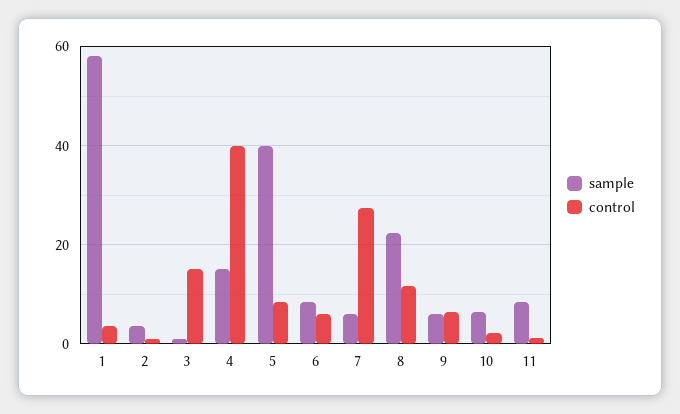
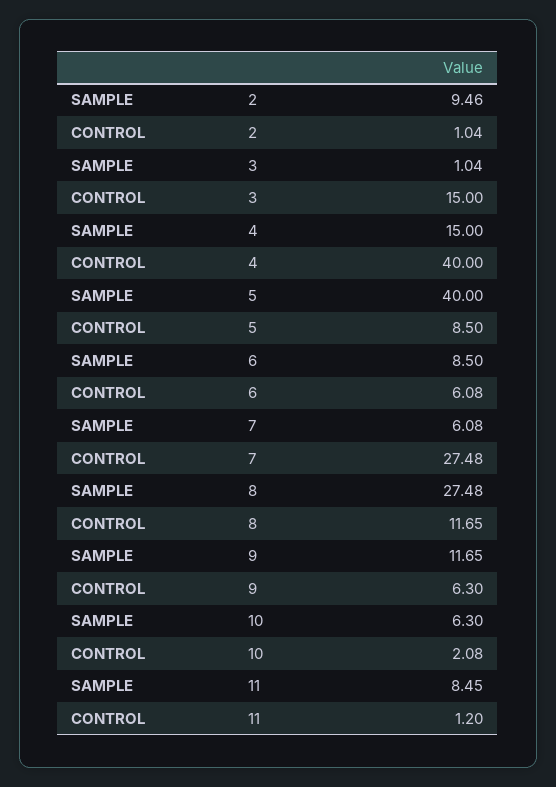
sample, 1: 58 -> none
control, 1: 4 -> none
sample, 2: 4 -> 9.46
sample, 8: 22 -> 27.48
sample, 9: 6 -> 11.65

